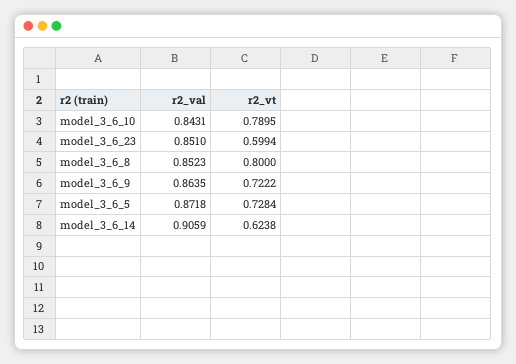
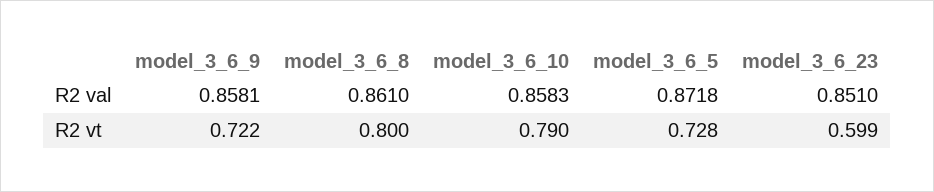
r2_val, model_3_6_10: 0.8431 -> 0.8583
r2_val, model_3_6_8: 0.8523 -> 0.861
r2_val, model_3_6_9: 0.8635 -> 0.8581
r2_val, model_3_6_14: 0.9059 -> none
r2_vt, model_3_6_14: 0.6238 -> none

